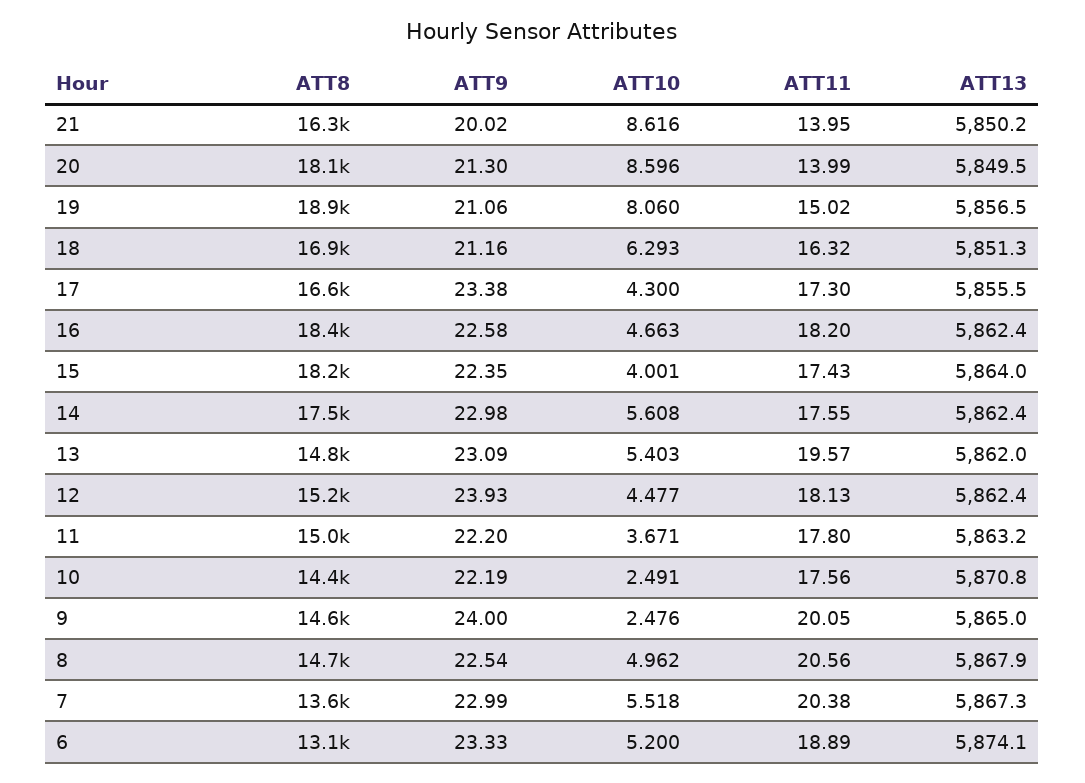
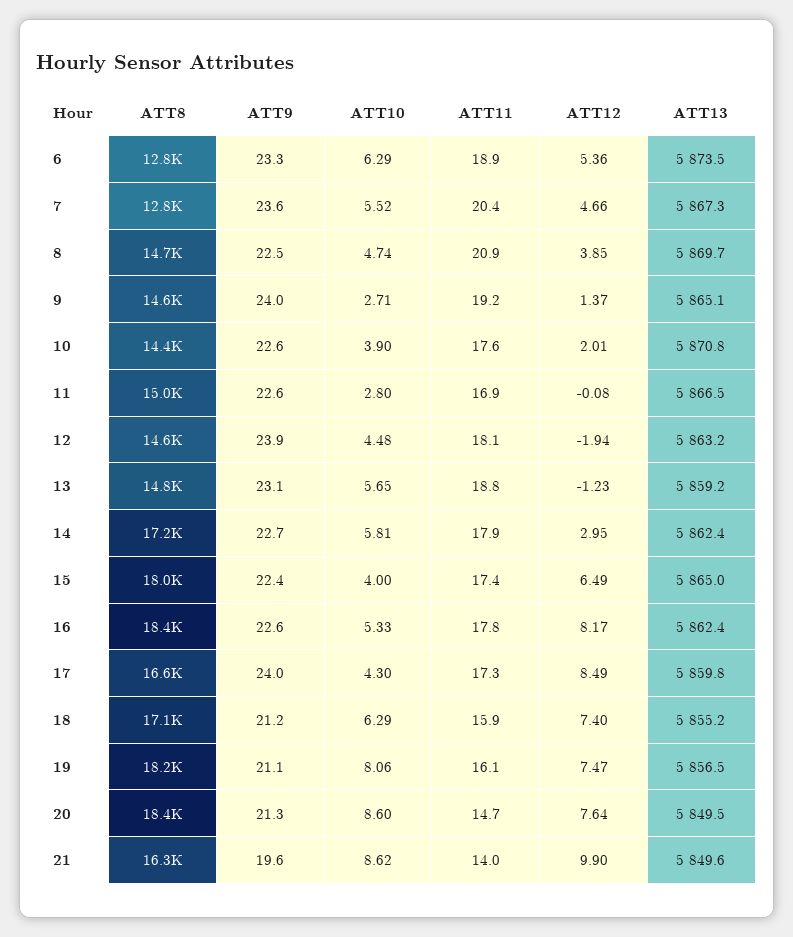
ATT9, 21: 20.02 -> 19.6
ATT13, 21: 5850.2 -> 5849.6
ATT8, 20: 18100 -> 18400
ATT11, 20: 13.99 -> 14.7
ATT8, 19: 18900 -> 18200
ATT11, 19: 15.02 -> 16.1
ATT8, 18: 16900 -> 17100
ATT11, 18: 16.32 -> 15.9
ATT13, 18: 5851.3 -> 5855.2
ATT9, 17: 23.38 -> 24
ATT13, 17: 5855.5 -> 5859.8
ATT10, 16: 4.663 -> 5.33
ATT11, 16: 18.2 -> 17.8
ATT8, 15: 18200 -> 18000
ATT13, 15: 5864 -> 5865
ATT8, 14: 17500 -> 17200
ATT9, 14: 22.98 -> 22.7
ATT10, 14: 5.608 -> 5.81
ATT11, 14: 17.55 -> 17.9
ATT10, 13: 5.403 -> 5.65
ATT11, 13: 19.57 -> 18.8
ATT13, 13: 5862 -> 5859.2
ATT8, 12: 15200 -> 14600
ATT13, 12: 5862.4 -> 5863.2
ATT9, 11: 22.2 -> 22.6
ATT10, 11: 3.671 -> 2.8
ATT11, 11: 17.8 -> 16.9
ATT13, 11: 5863.2 -> 5866.5
ATT9, 10: 22.19 -> 22.6
ATT10, 10: 2.491 -> 3.9
ATT10, 9: 2.476 -> 2.71
ATT11, 9: 20.05 -> 19.2
ATT13, 9: 5865 -> 5865.1
ATT10, 8: 4.962 -> 4.74
ATT11, 8: 20.56 -> 20.9
ATT13, 8: 5867.9 -> 5869.7
ATT8, 7: 13600 -> 12800
ATT9, 7: 22.99 -> 23.6
ATT8, 6: 13100 -> 12800
ATT10, 6: 5.2 -> 6.29
ATT13, 6: 5874.1 -> 5873.5
ATT12, 6: none -> 5.36
ATT12, 7: none -> 4.66
ATT12, 8: none -> 3.85
ATT12, 9: none -> 1.37
ATT12, 10: none -> 2.01
ATT12, 11: none -> -0.08
ATT12, 12: none -> -1.94
ATT12, 13: none -> -1.23
ATT12, 14: none -> 2.95
ATT12, 15: none -> 6.49
ATT12, 16: none -> 8.17
ATT12, 17: none -> 8.49
ATT12, 18: none -> 7.4
ATT12, 19: none -> 7.47
ATT12, 20: none -> 7.64
ATT12, 21: none -> 9.9

